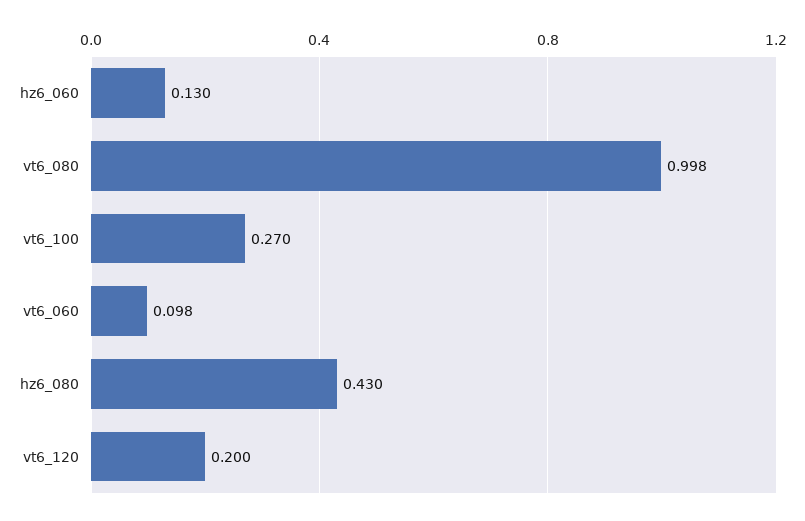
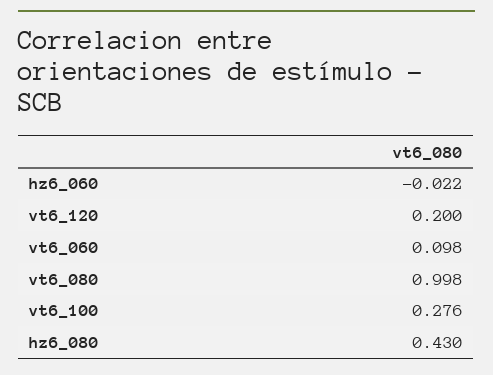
hz6_060: 0.13 -> -0.022
vt6_100: 0.27 -> 0.276

